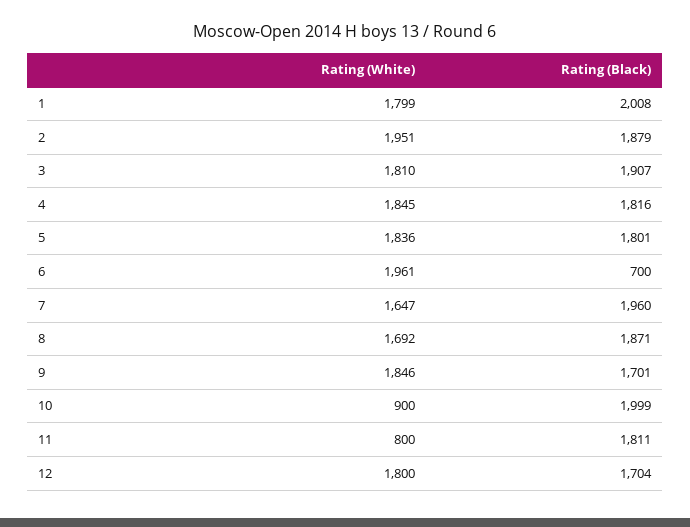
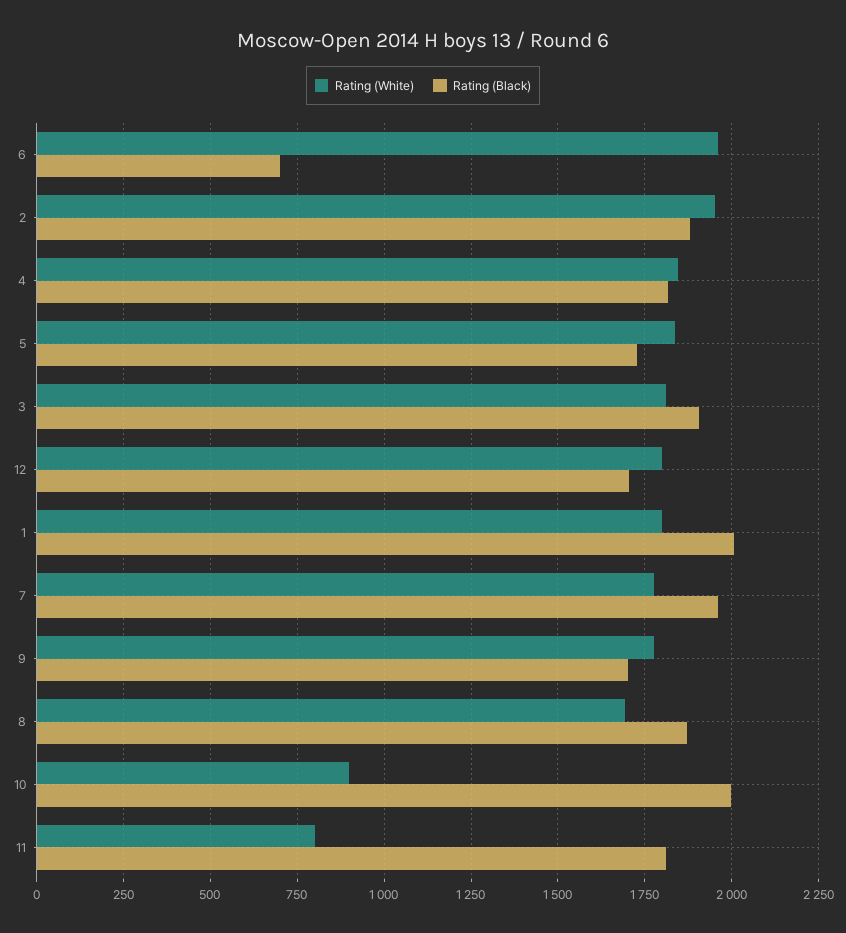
Rating (Black), 5: 1801 -> 1725
Rating (White), 7: 1647 -> 1775
Rating (White), 9: 1846 -> 1775

